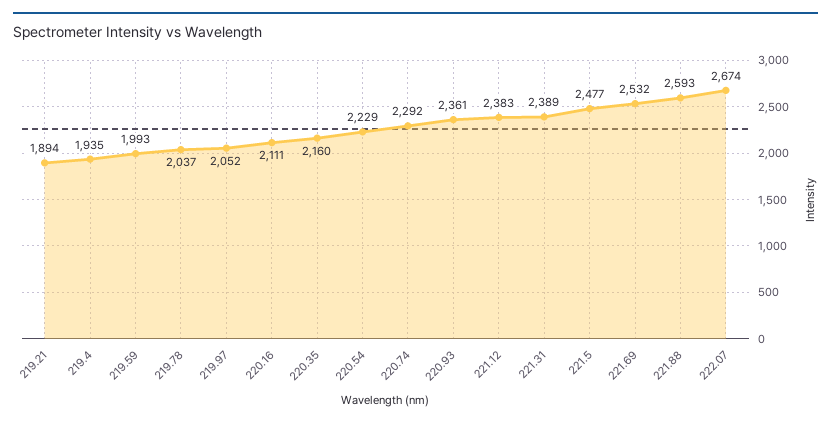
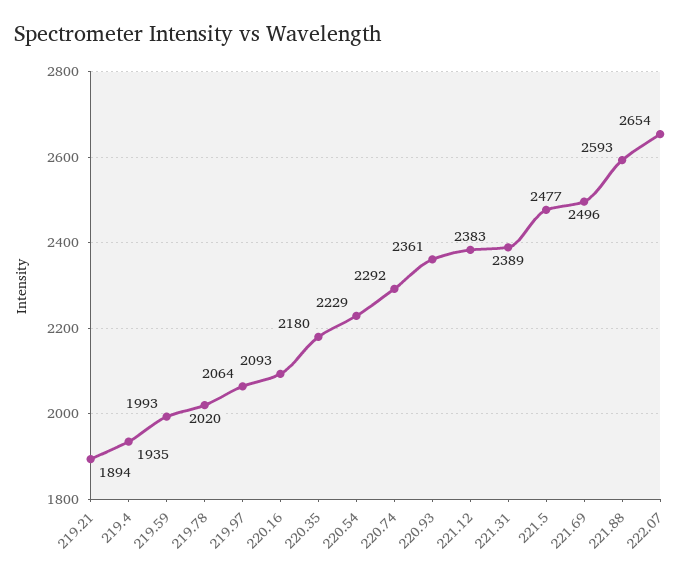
219.78: 2037 -> 2020
219.97: 2052 -> 2064
220.16: 2111 -> 2093
220.35: 2160 -> 2180
221.69: 2532 -> 2496
222.07: 2674 -> 2654

